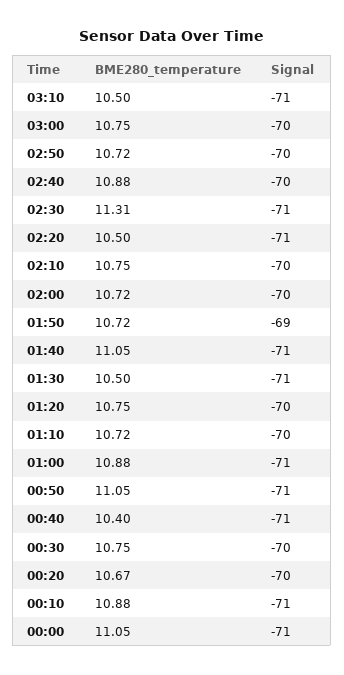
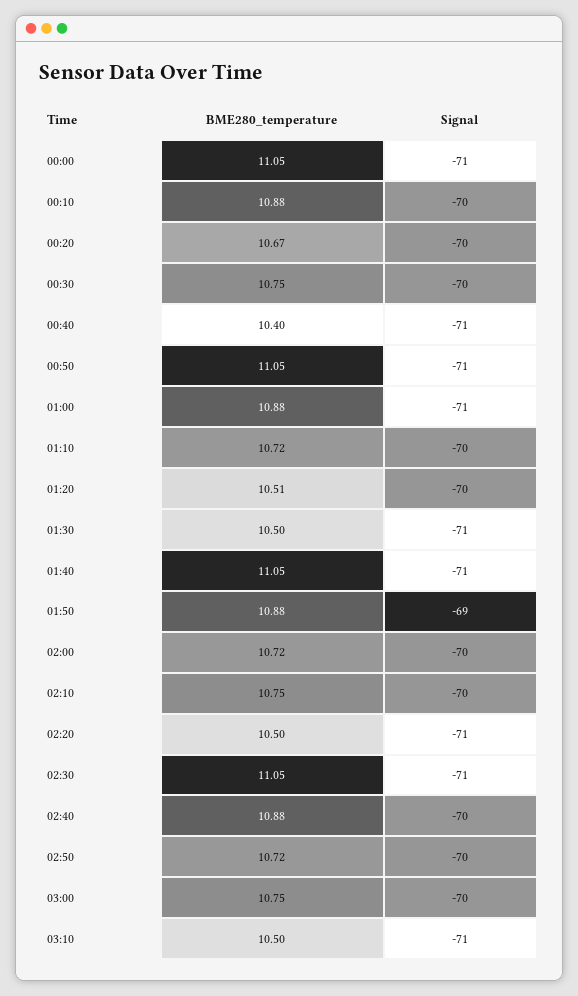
BME280_temperature, 02:30: 11.31 -> 11.05
BME280_temperature, 01:50: 10.72 -> 10.88
BME280_temperature, 01:20: 10.75 -> 10.51
Signal, 00:10: -71 -> -70

